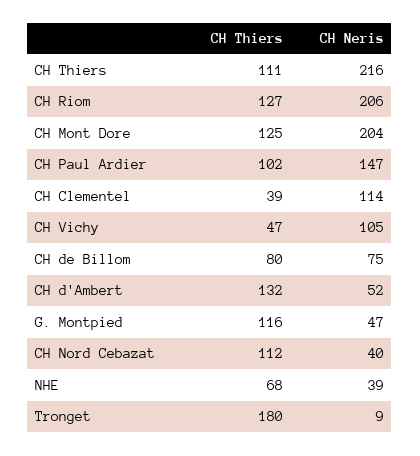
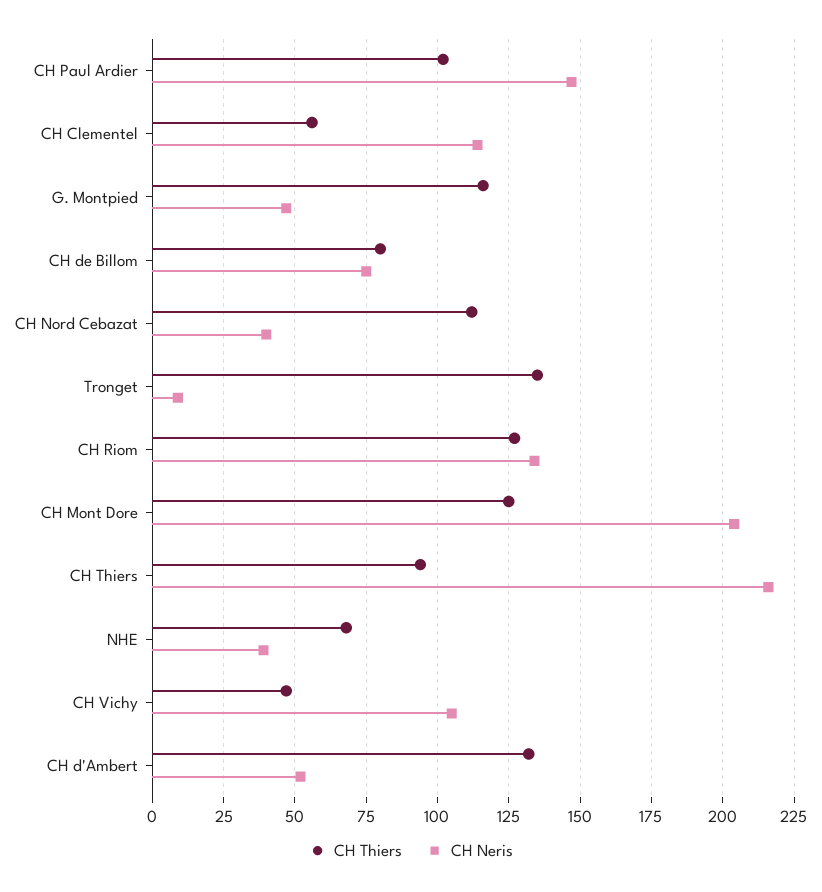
CH Thiers, CH Thiers: 111 -> 95
CH Neris, CH Riom: 206 -> 135
CH Thiers, CH Clementel: 39 -> 55
CH Thiers, Tronget: 180 -> 135

